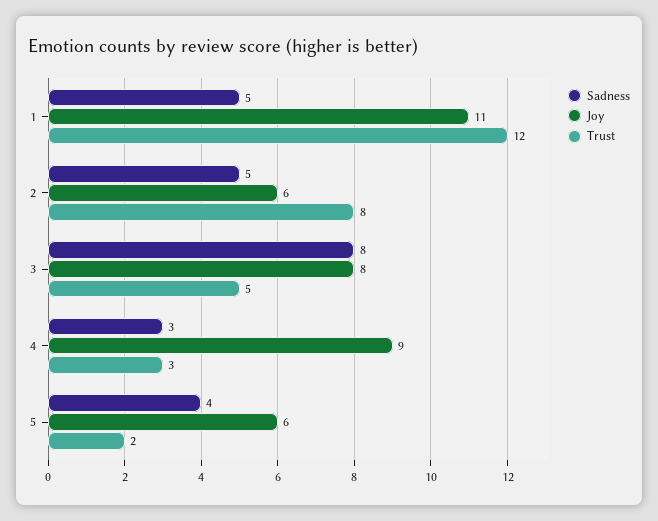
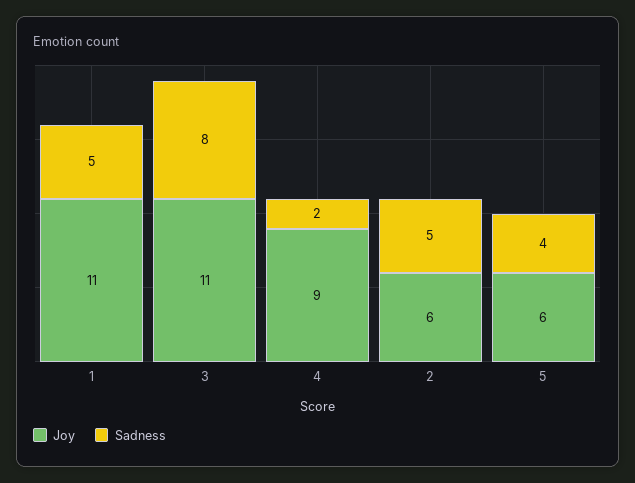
Trust, 1: 12 -> none
Trust, 2: 8 -> none
Joy, 3: 8 -> 11
Trust, 3: 5 -> none
Sadness, 4: 3 -> 2
Trust, 4: 3 -> none
Trust, 5: 2 -> none

